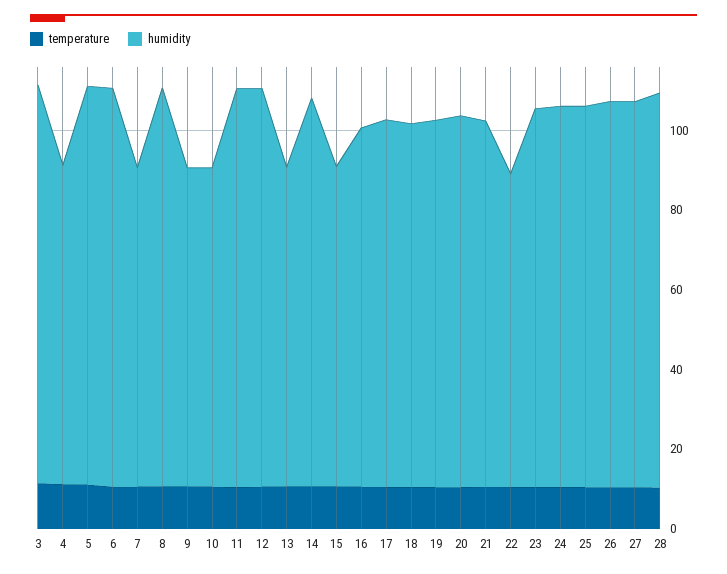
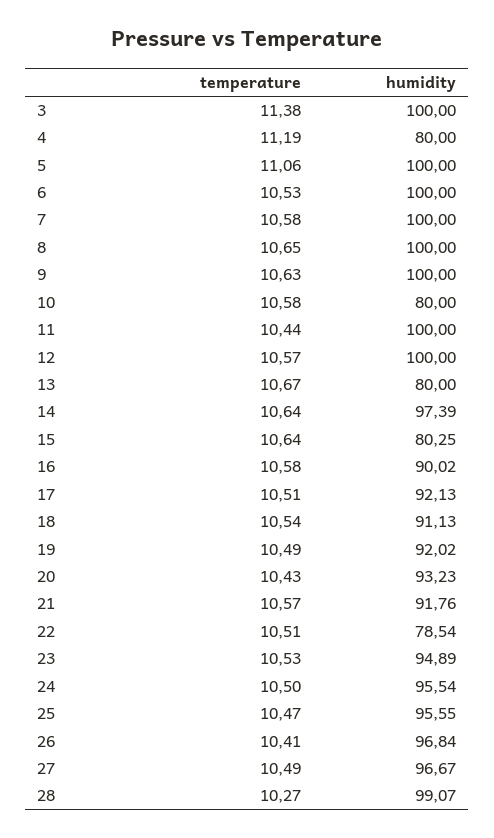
humidity, 7: 80 -> 100
humidity, 9: 80 -> 100

